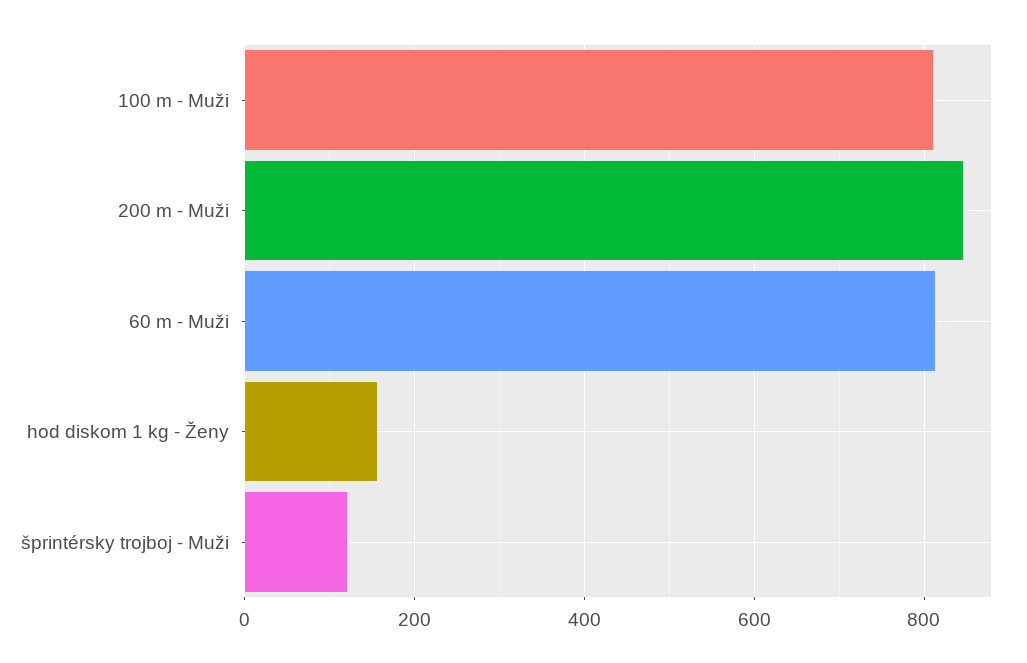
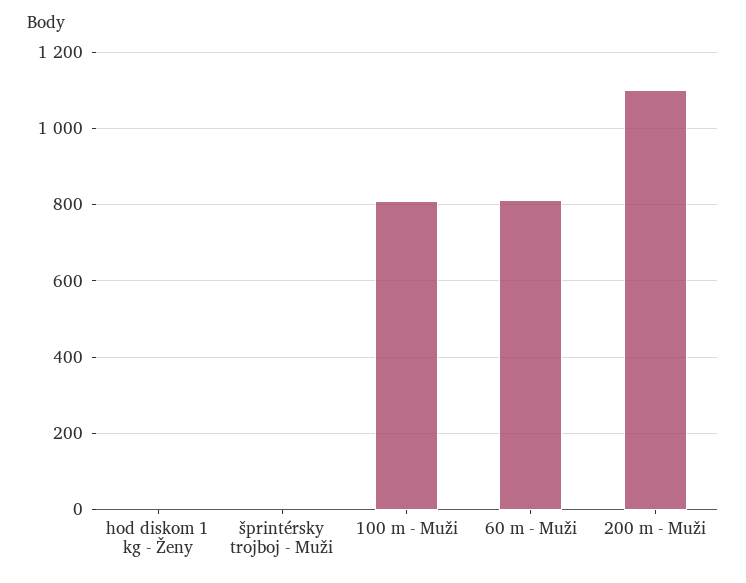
200 m - Muži: 840 -> 1100
hod diskom 1 kg - Ženy: 160 -> 0
šprintérsky trojboj - Muži: 120 -> 0

